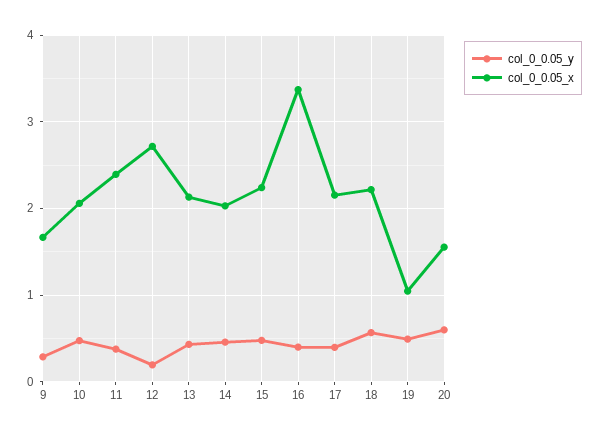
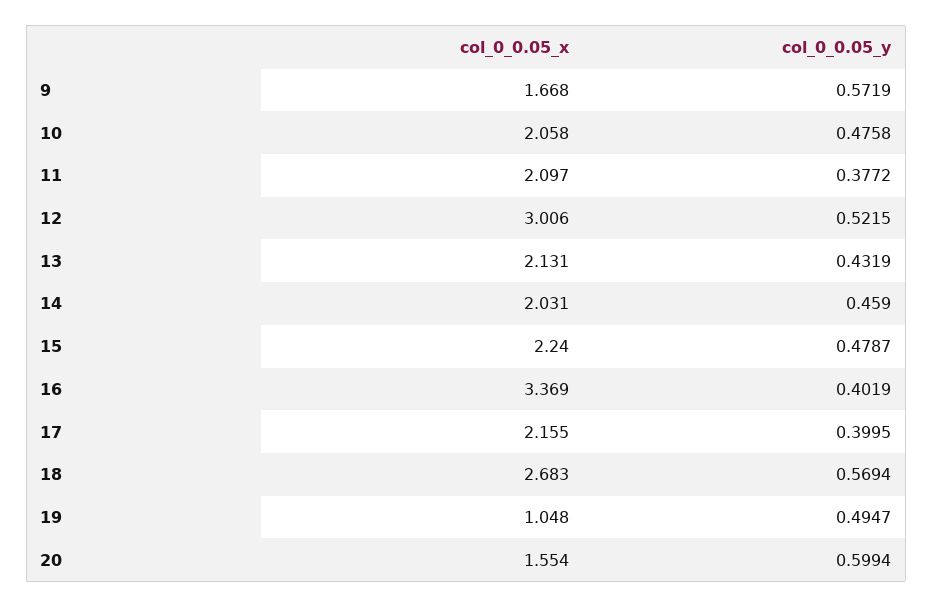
col_0_0.05_y, 9: 0.3 -> 0.5719
col_0_0.05_x, 11: 2.4 -> 2.097
col_0_0.05_y, 12: 0.2 -> 0.5215
col_0_0.05_x, 12: 2.7 -> 3.006
col_0_0.05_x, 18: 2.2 -> 2.683

